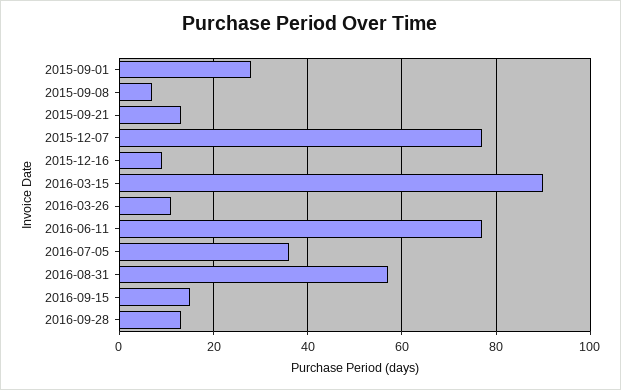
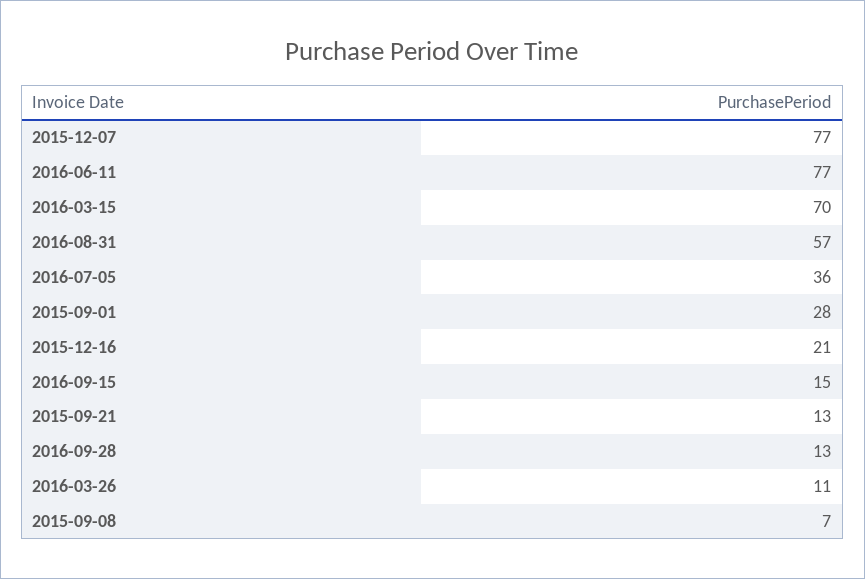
2015-12-16: 10 -> 21
2016-03-15: 90 -> 70

